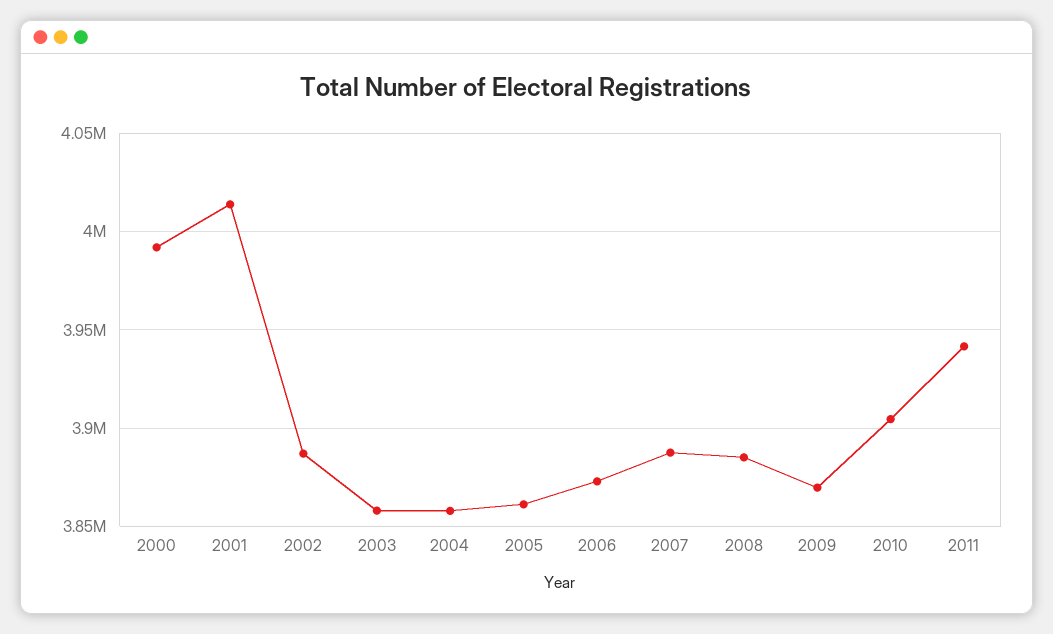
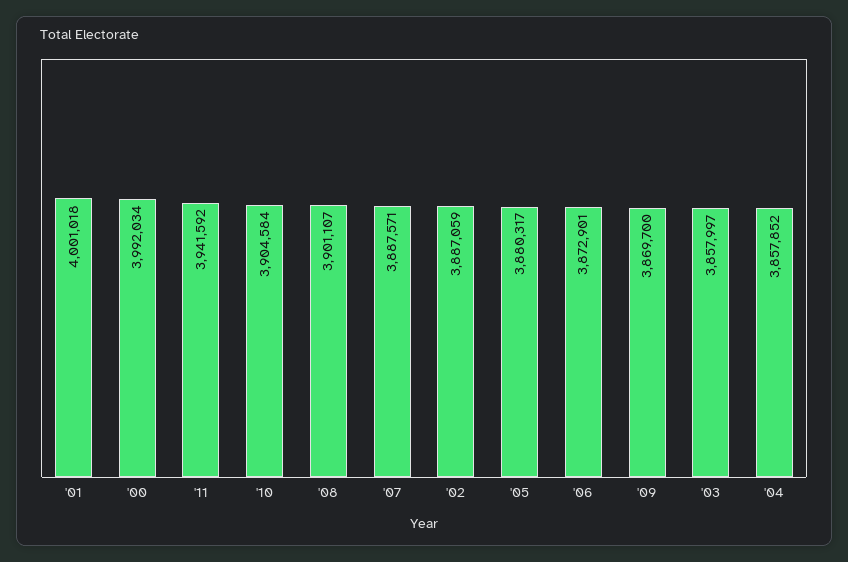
2001: 4015000 -> 4001018
2005: 3860000 -> 3880317
2008: 3885000 -> 3901107

